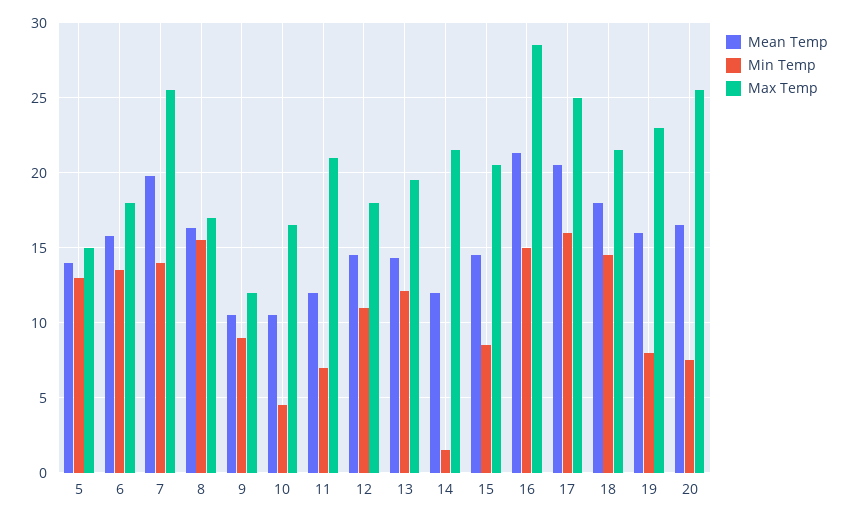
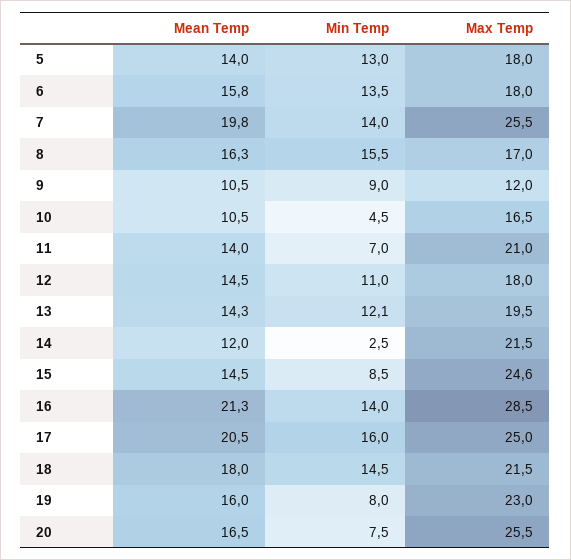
Max Temp, 5: 15 -> 18
Mean Temp, 11: 12 -> 14
Min Temp, 14: 1.5 -> 2.5
Max Temp, 15: 20.5 -> 24.6
Min Temp, 16: 15 -> 14

